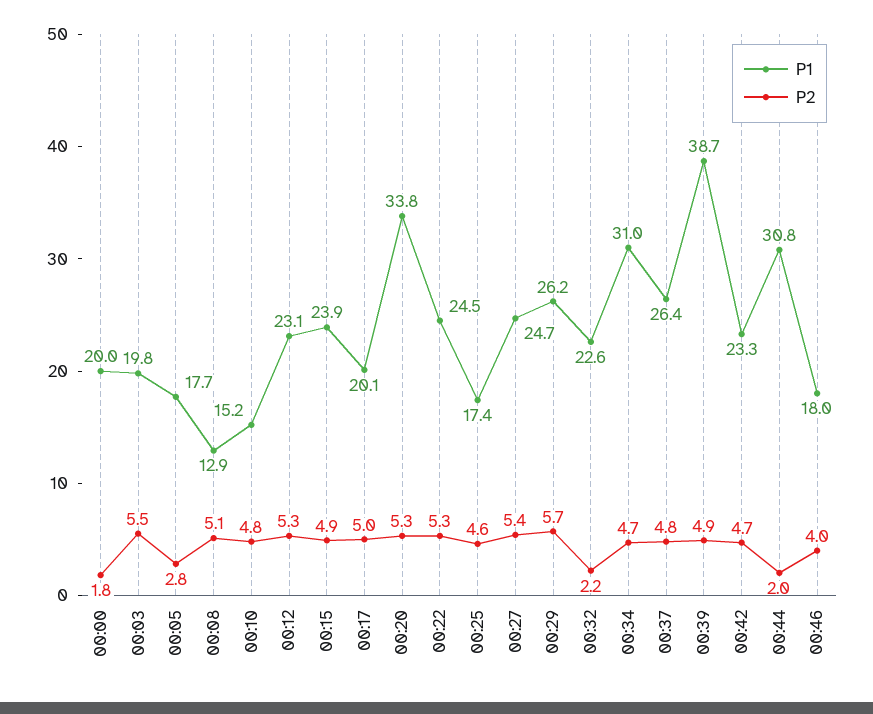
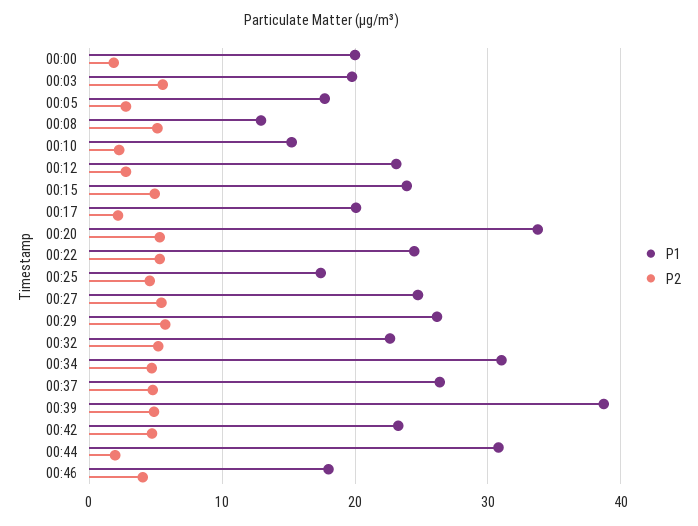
P2, 00:10: 4.8 -> 2
P2, 00:12: 5.3 -> 3
P2, 00:17: 5 -> 2
P2, 00:32: 2.2 -> 5

